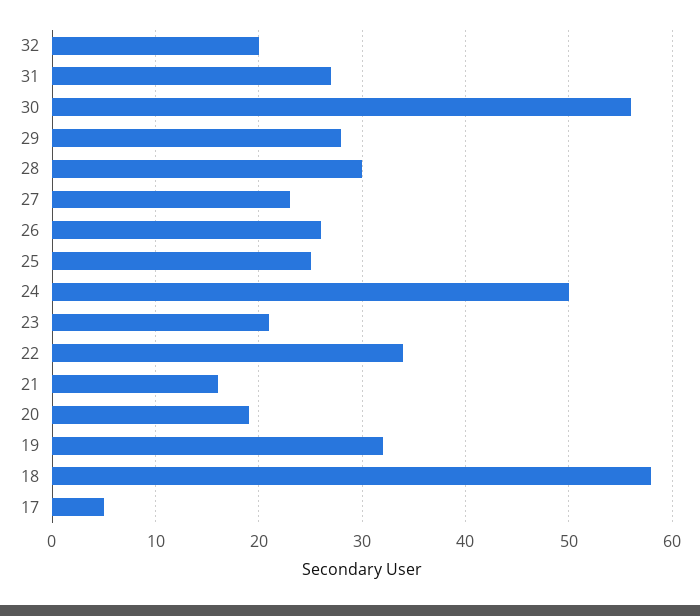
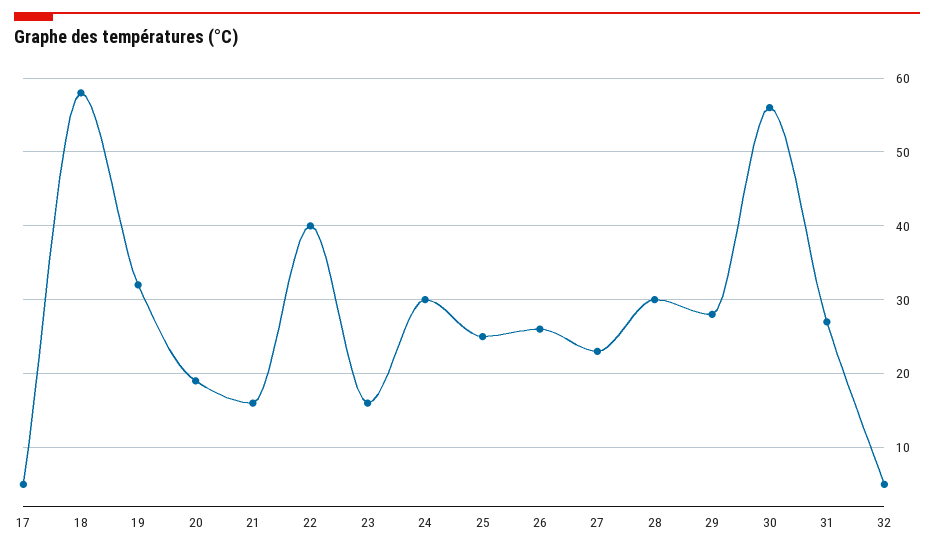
32: 20 -> 5
24: 50 -> 30
23: 21 -> 16
22: 34 -> 40

